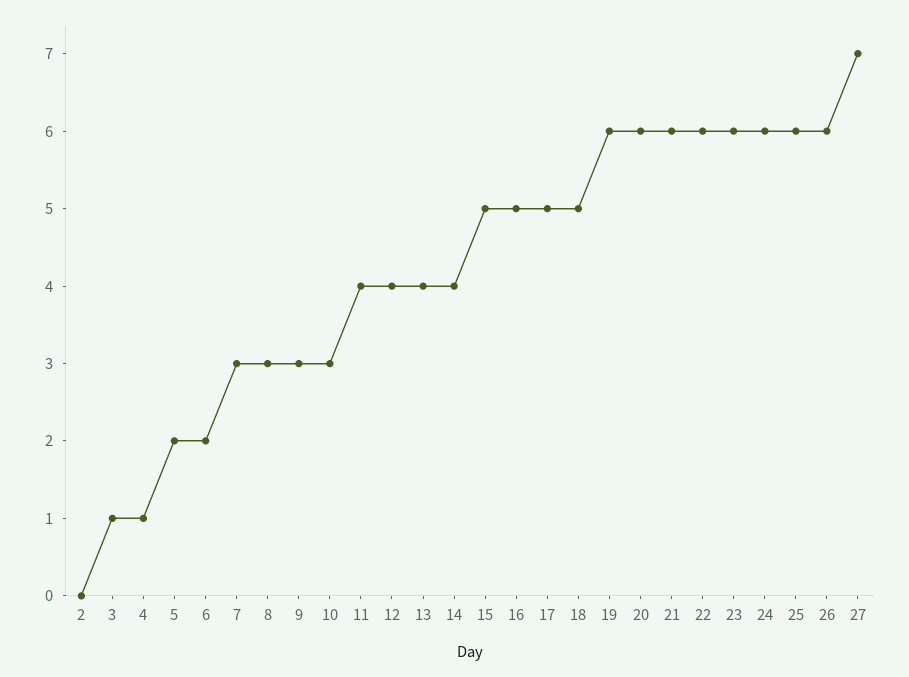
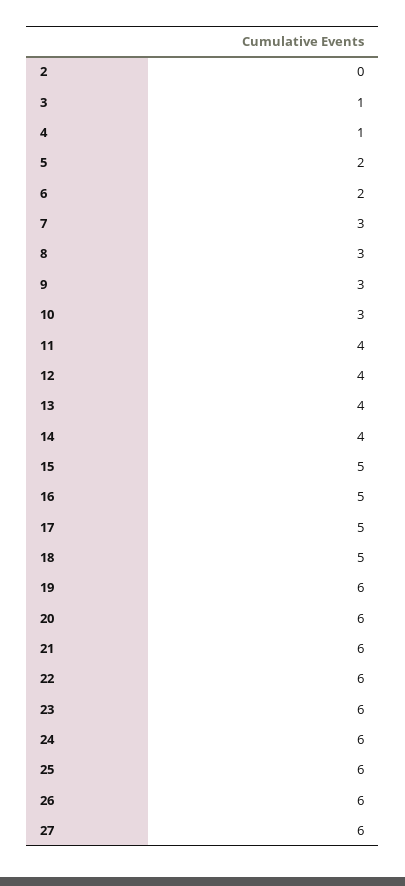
27: 7 -> 6

